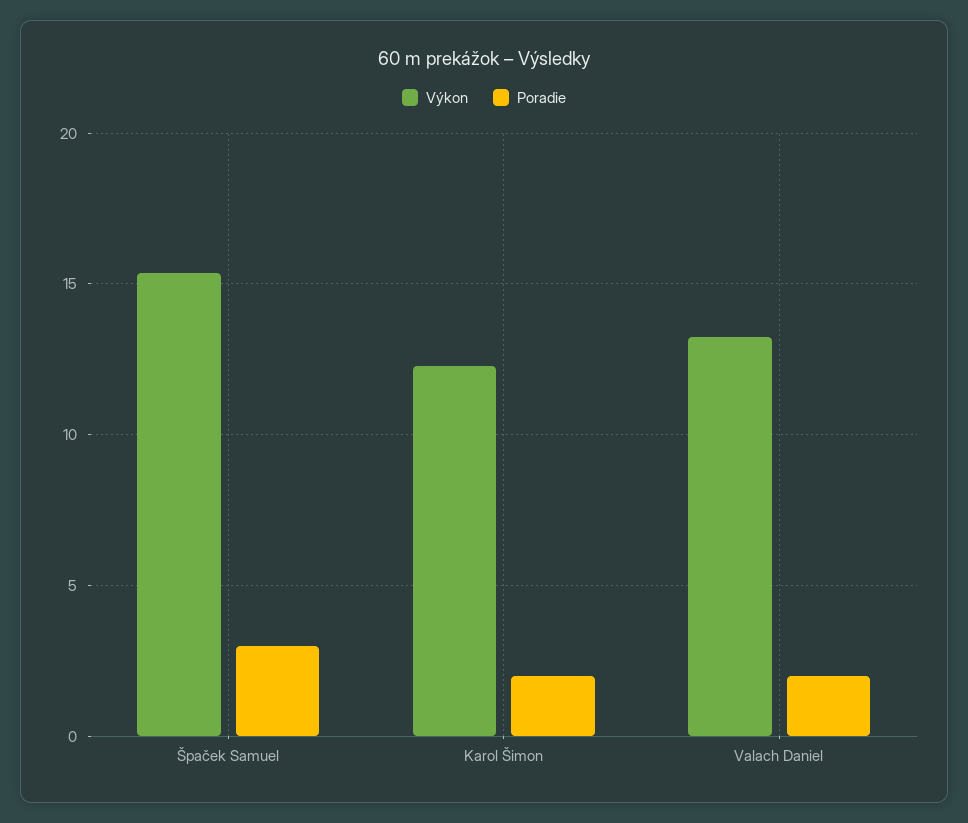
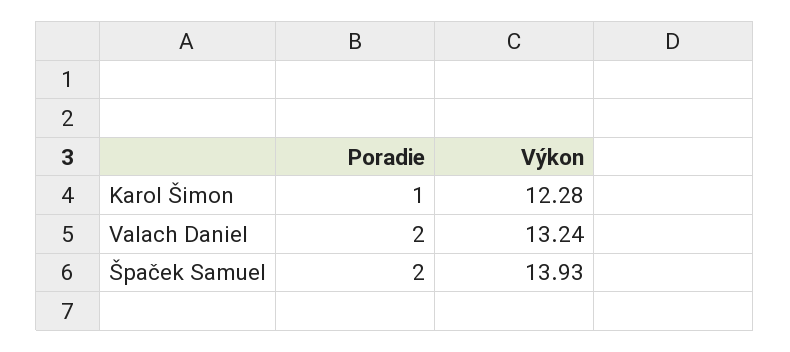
Výkon, Špaček Samuel: 15.5 -> 13.93
Poradie, Špaček Samuel: 3 -> 2
Poradie, Karol Šimon: 2 -> 1

